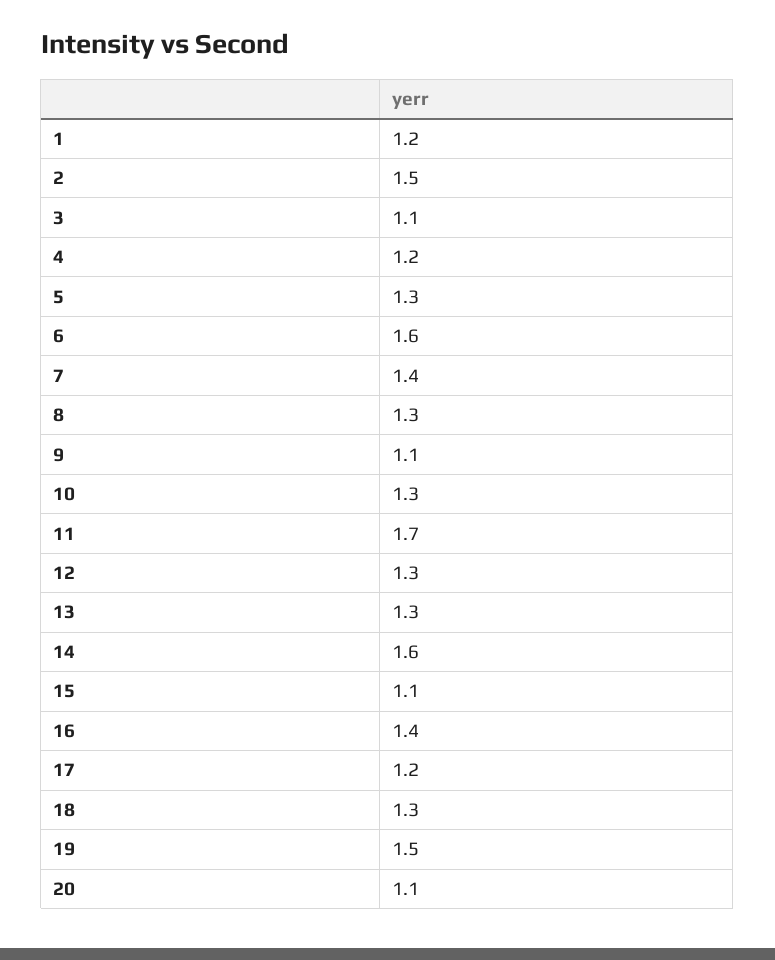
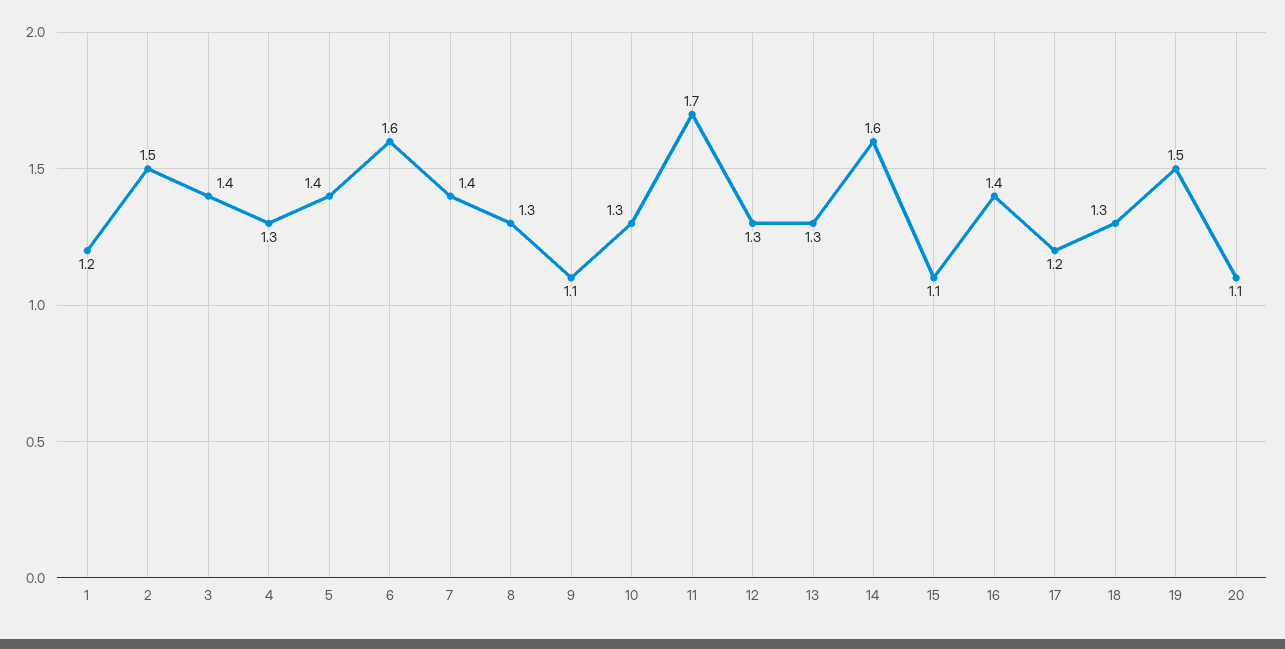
3: 1.1 -> 1.4
4: 1.2 -> 1.3
5: 1.3 -> 1.4

